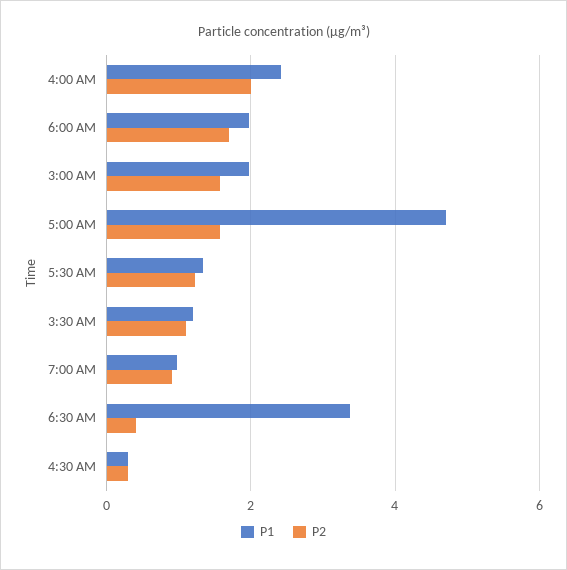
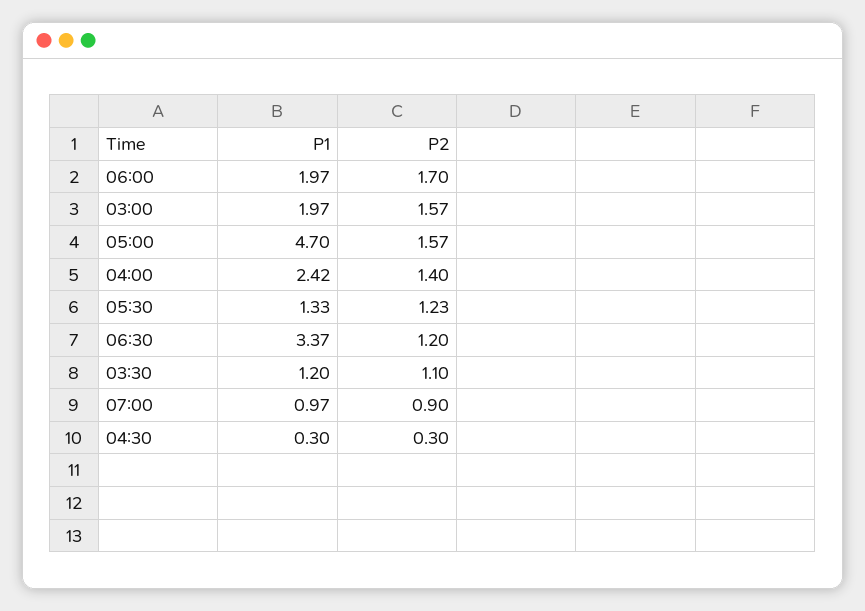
P2, 4:00 AM: 2 -> 1.4
P2, 6:30 AM: 0.4 -> 1.2

